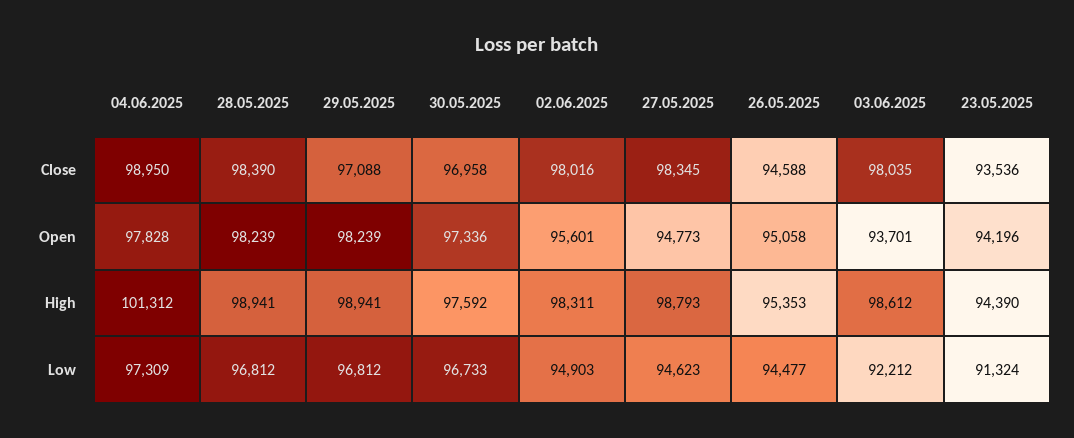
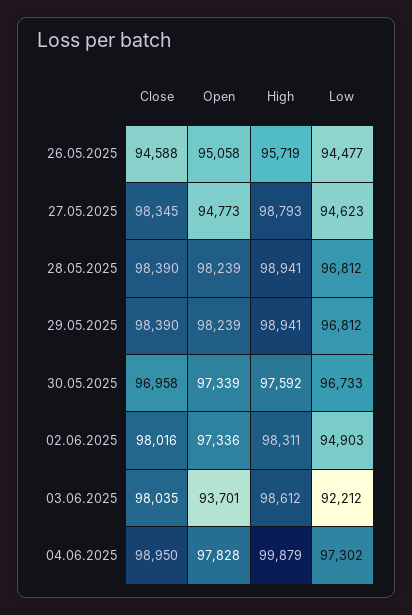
29.05.2025, Close: 97088 -> 98390
23.05.2025, Close: 93536 -> none
30.05.2025, Open: 97336 -> 97339
02.06.2025, Open: 95601 -> 97336
23.05.2025, Open: 94196 -> none
04.06.2025, High: 101312 -> 99879
26.05.2025, High: 95353 -> 95719
23.05.2025, High: 94390 -> none
04.06.2025, Low: 97309 -> 97302
23.05.2025, Low: 91324 -> none

